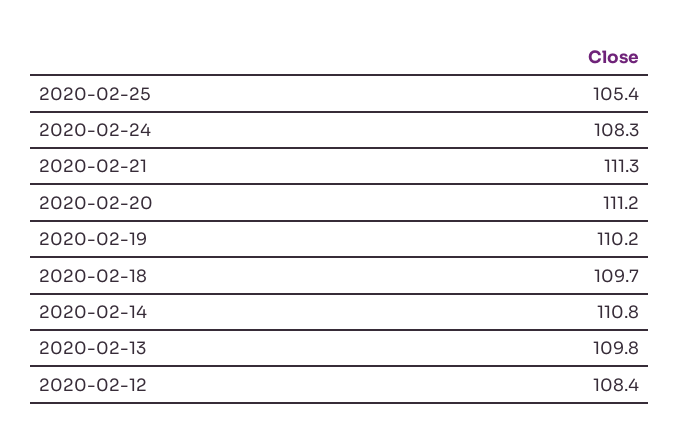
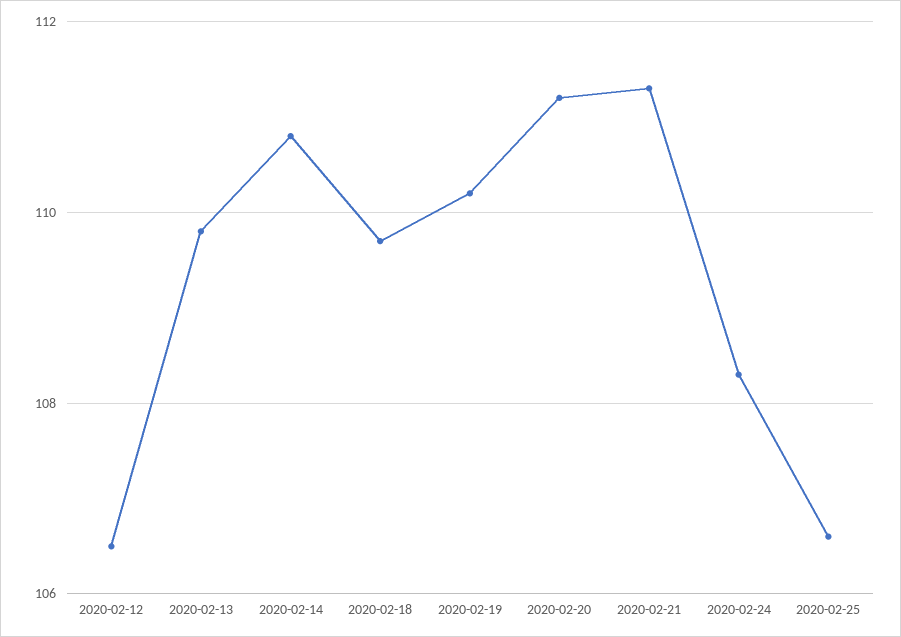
2020-02-25: 105.4 -> 106.5
2020-02-12: 108.4 -> 106.5

